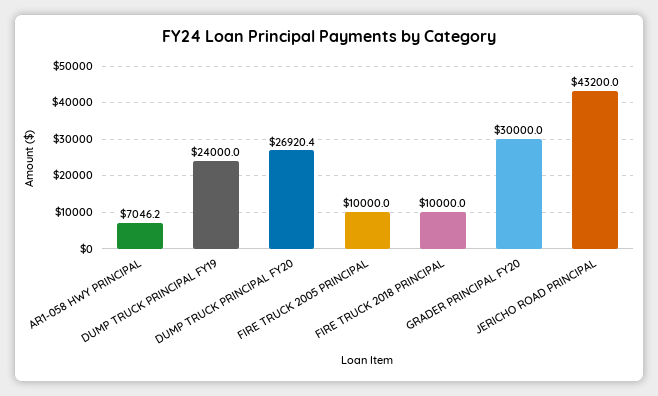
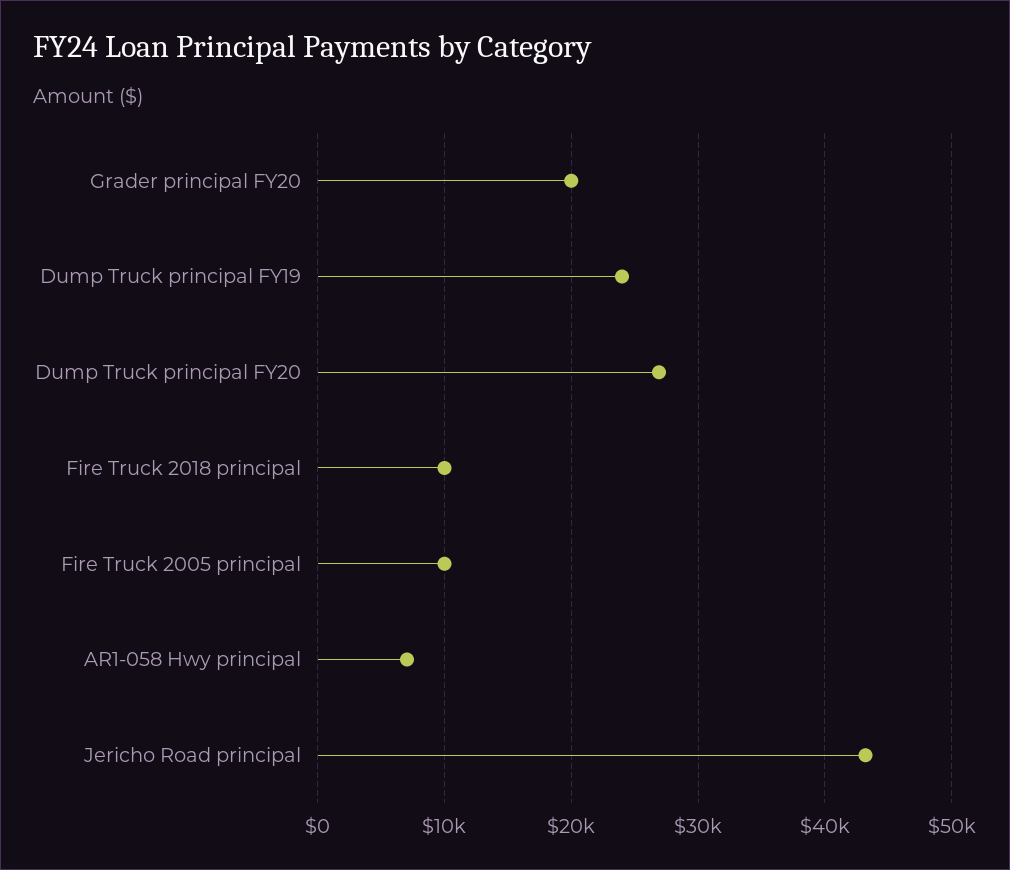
GRADER PRINCIPAL FY20: 30000 -> 20000

